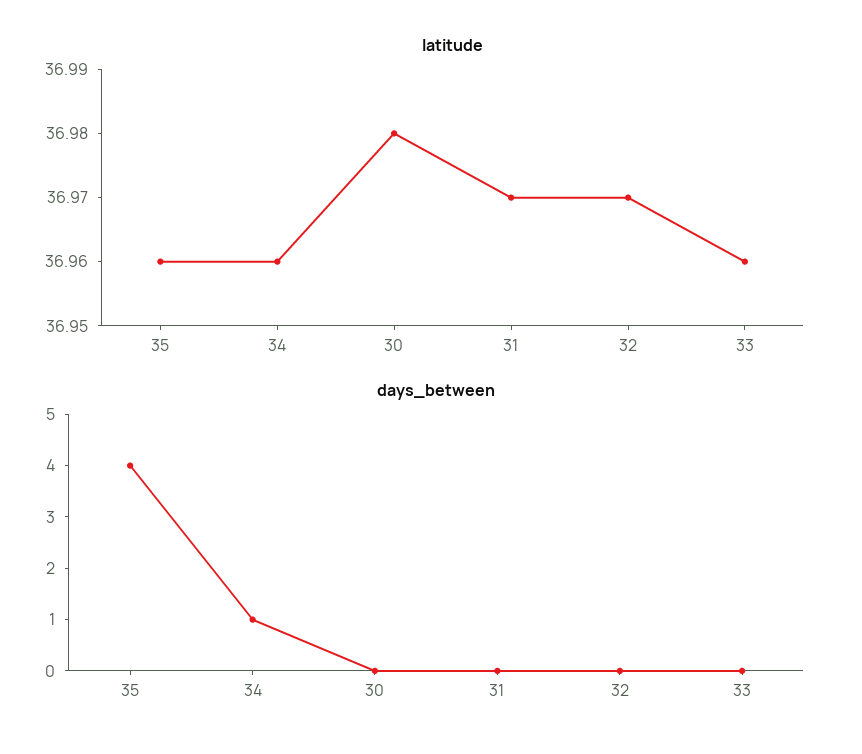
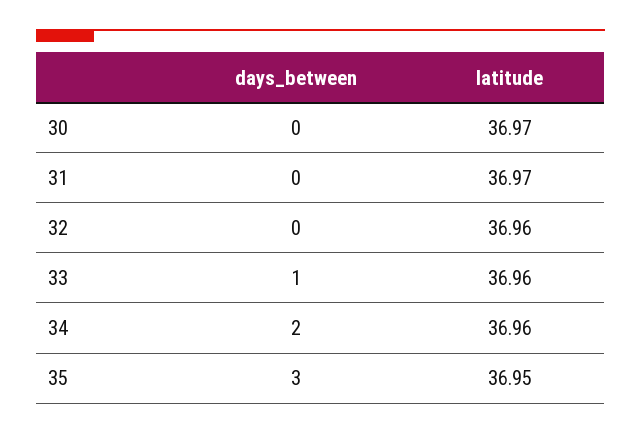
latitude, 35: 36.96 -> 36.95
latitude, 30: 36.98 -> 36.97
latitude, 32: 36.97 -> 36.96
days_between, 35: 4 -> 3
days_between, 34: 1 -> 2
days_between, 33: 0 -> 1

